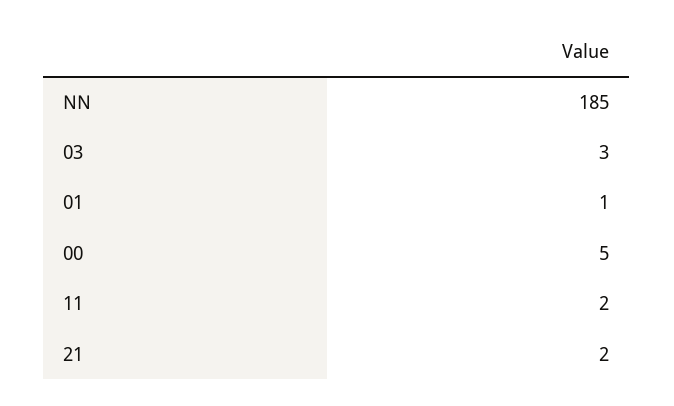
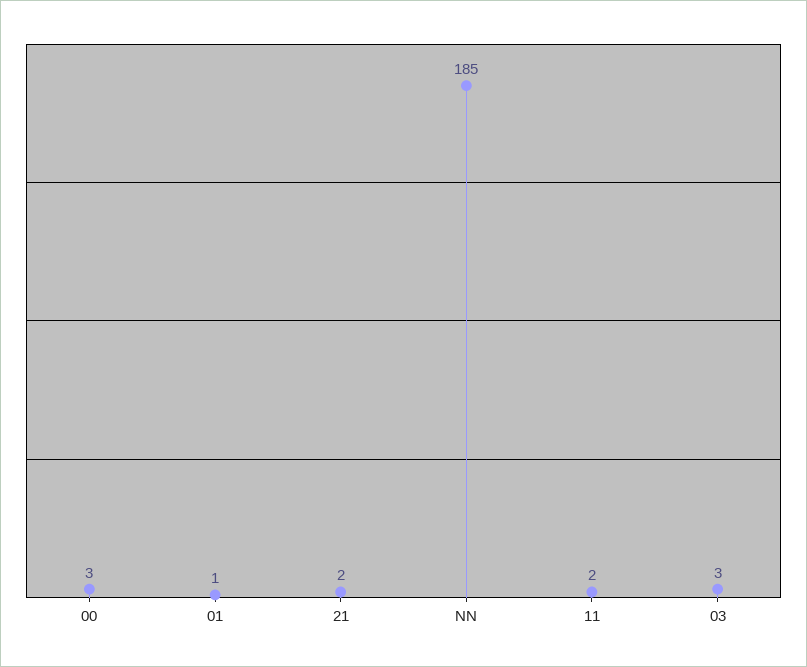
00: 5 -> 3

